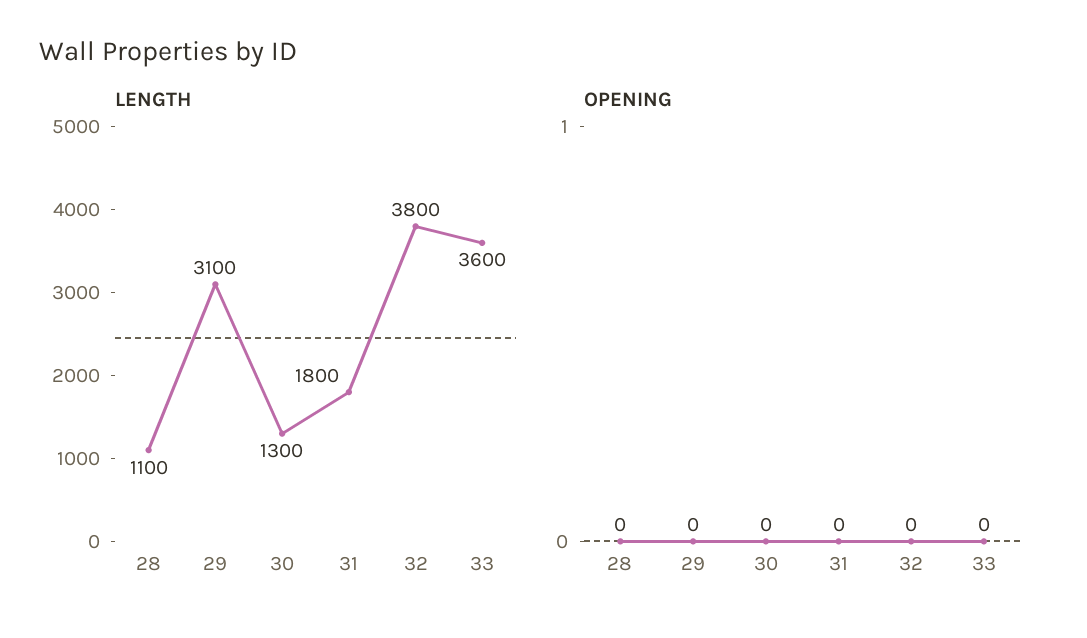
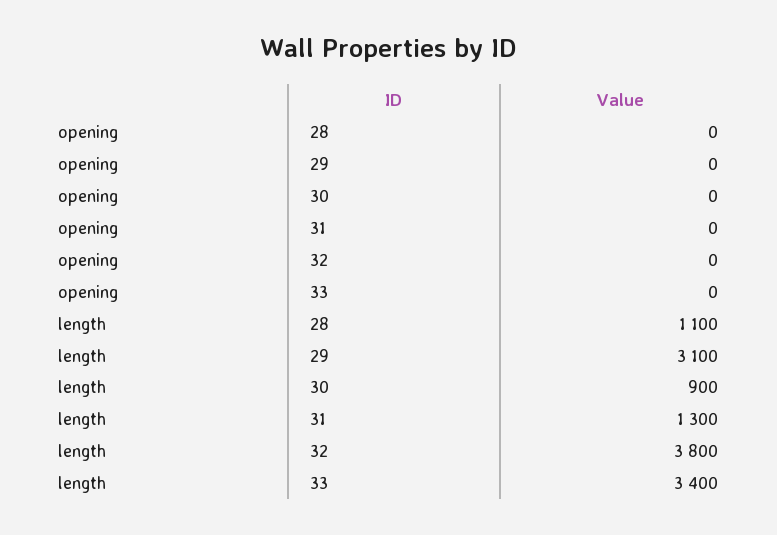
LENGTH, 30: 1300 -> 900
LENGTH, 31: 1800 -> 1300
LENGTH, 33: 3600 -> 3400

